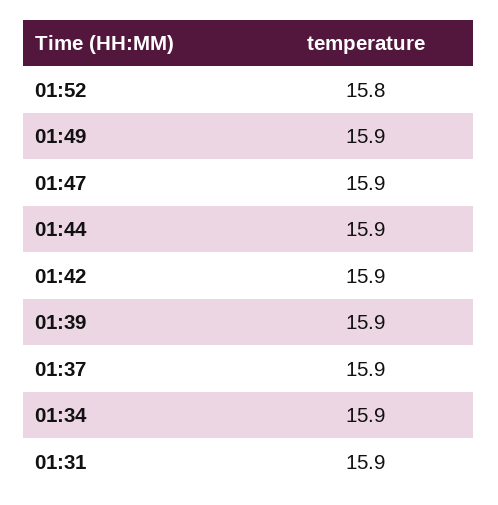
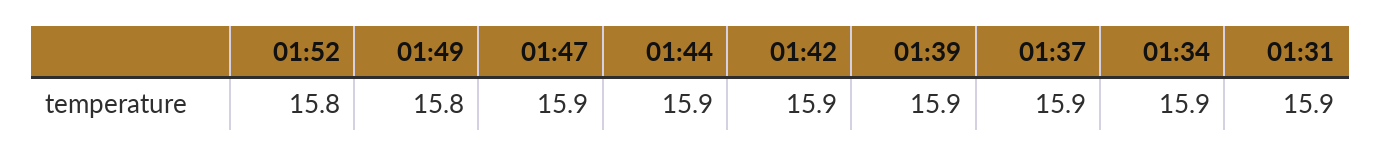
01:49: 15.9 -> 15.8

